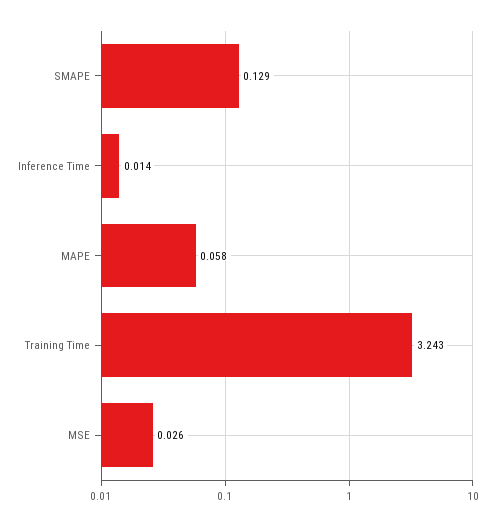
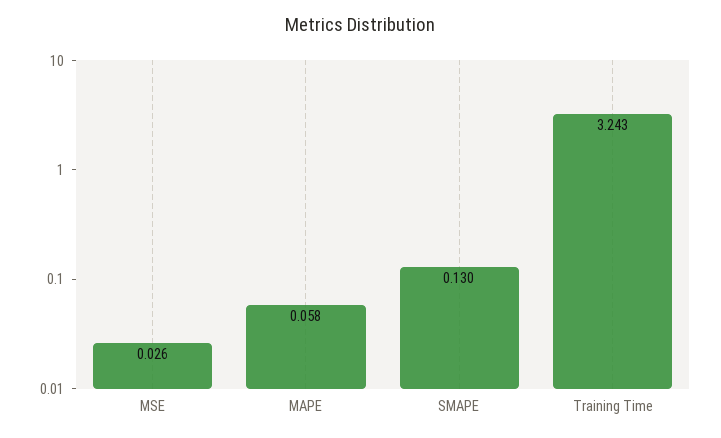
SMAPE: 0.129 -> 0.13
Inference Time: 0.014 -> none

